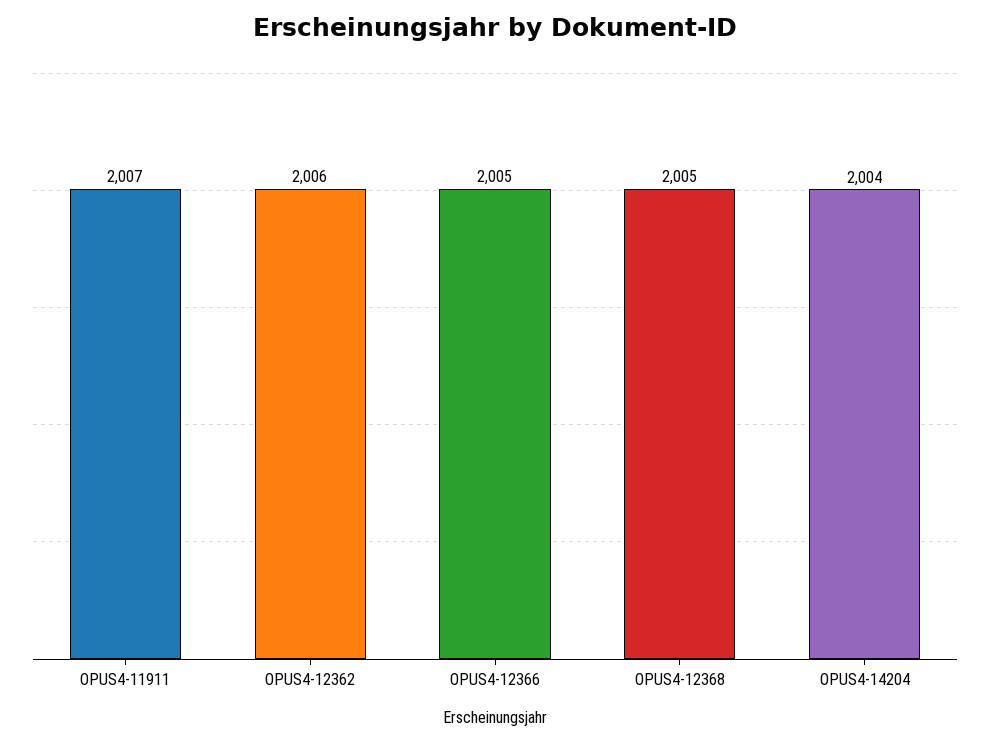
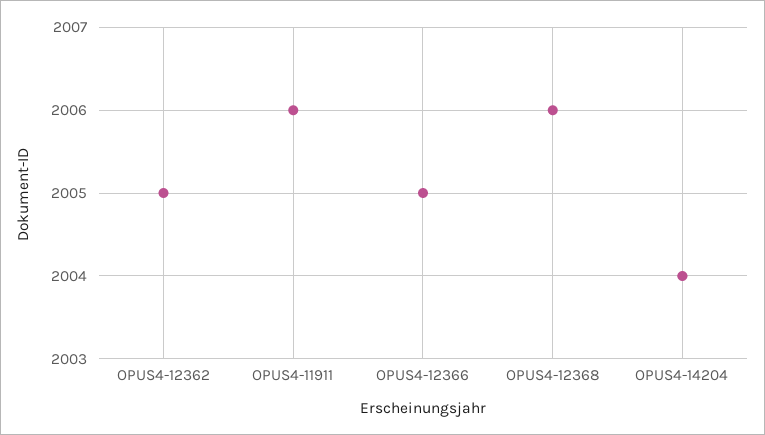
OPUS4-11911: 2007 -> 2006
OPUS4-12362: 2006 -> 2005
OPUS4-12368: 2005 -> 2006

